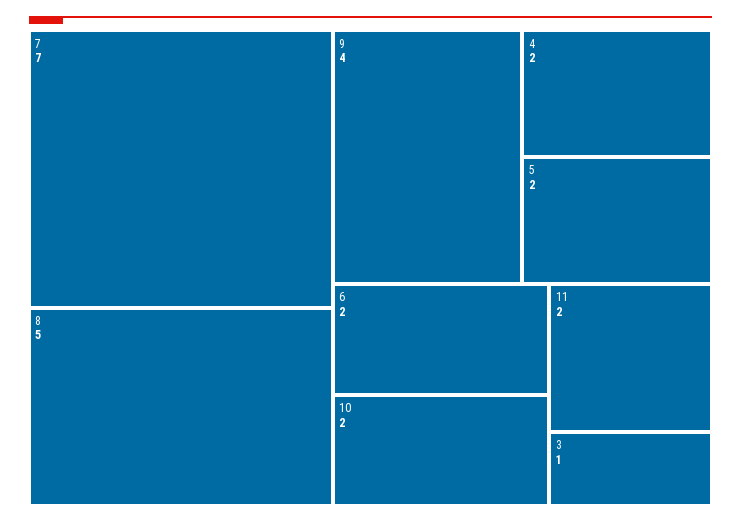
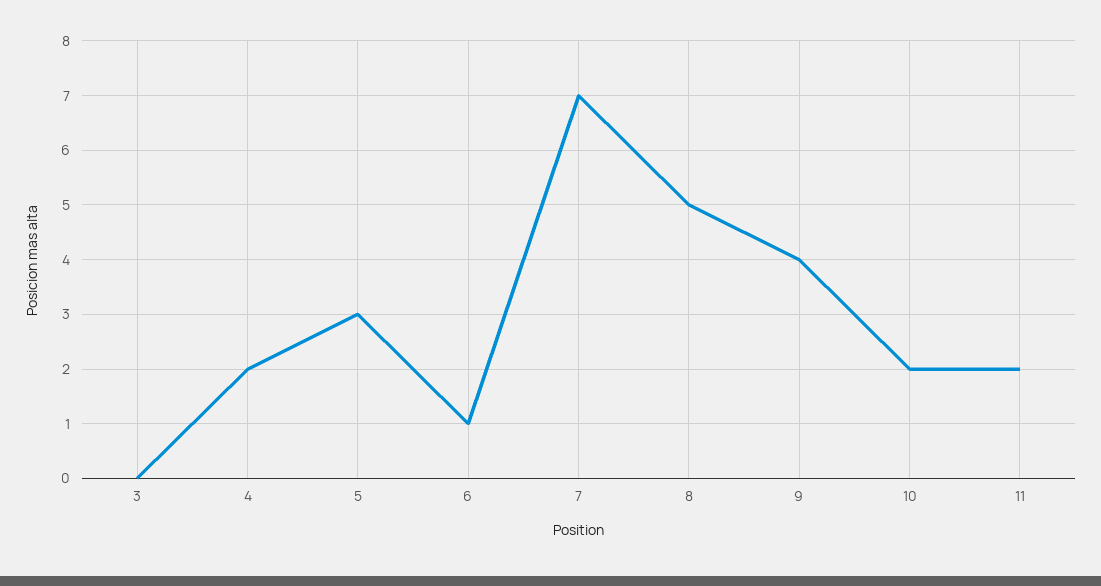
5: 2 -> 3
6: 2 -> 1
3: 1 -> 0

